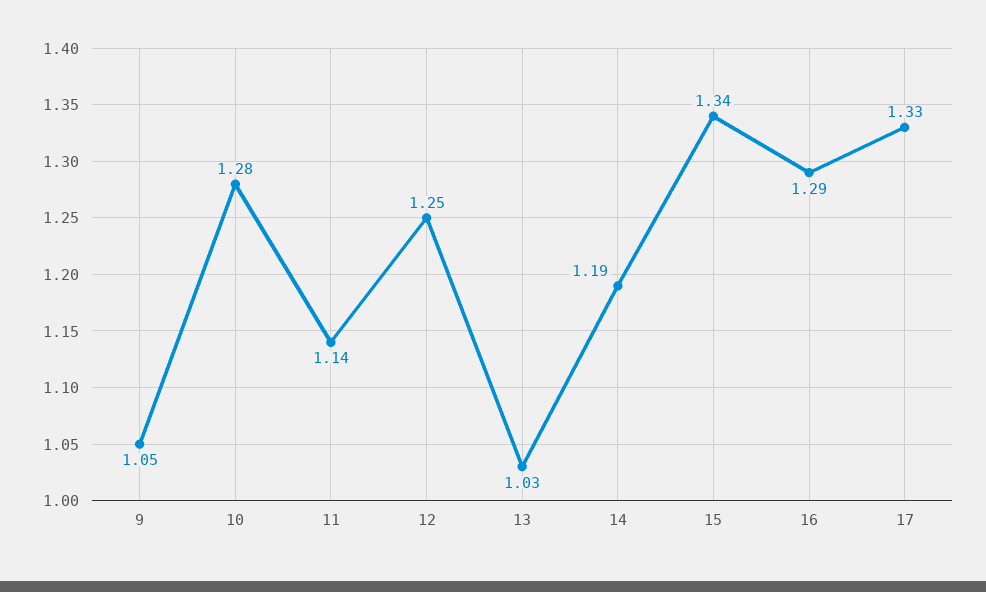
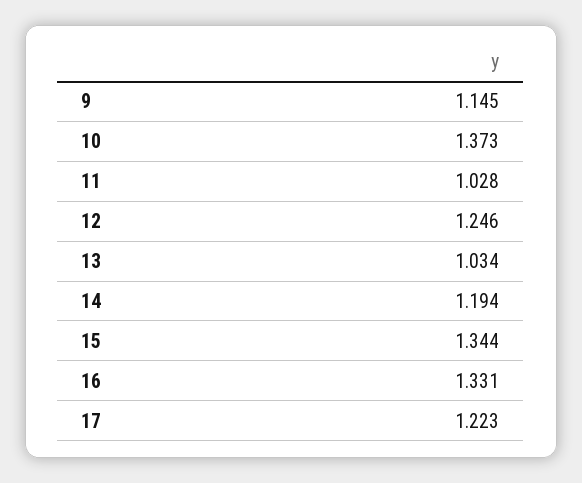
9: 1.05 -> 1.145
10: 1.28 -> 1.373
11: 1.14 -> 1.028
16: 1.29 -> 1.331
17: 1.33 -> 1.223

